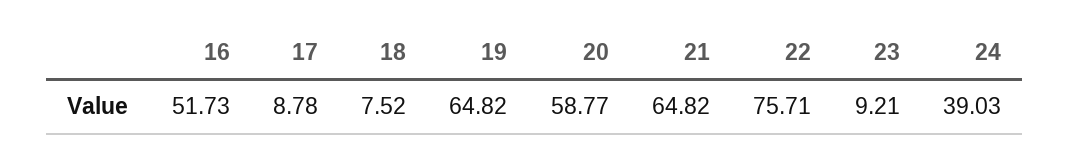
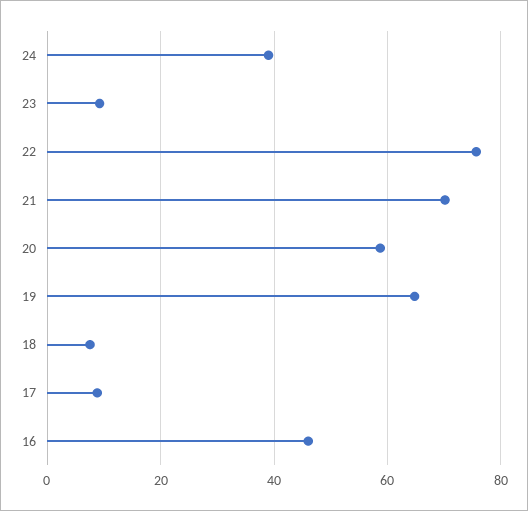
16: 51.73 -> 46
21: 64.82 -> 70

